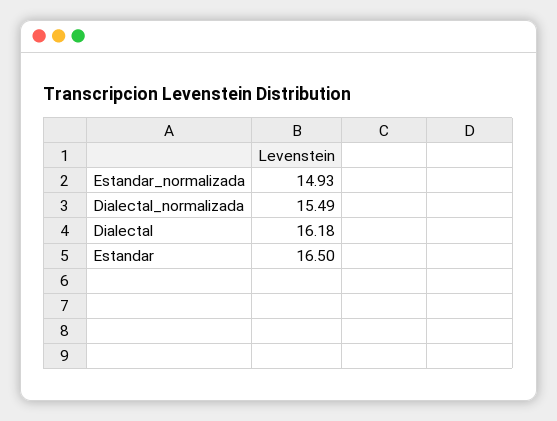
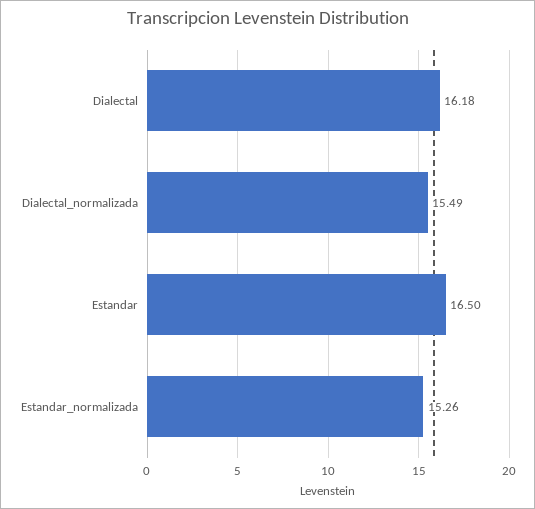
Estandar_normalizada: 14.93 -> 15.26

